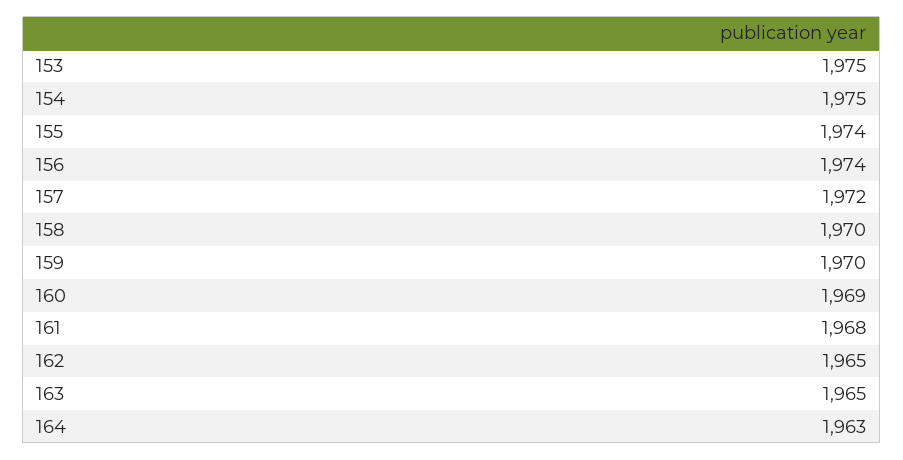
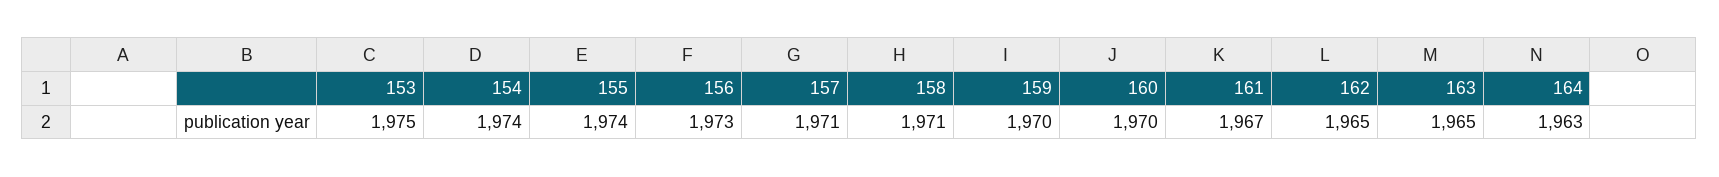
154: 1975 -> 1974
156: 1974 -> 1973
157: 1972 -> 1971
158: 1970 -> 1971
160: 1969 -> 1970
161: 1968 -> 1967

